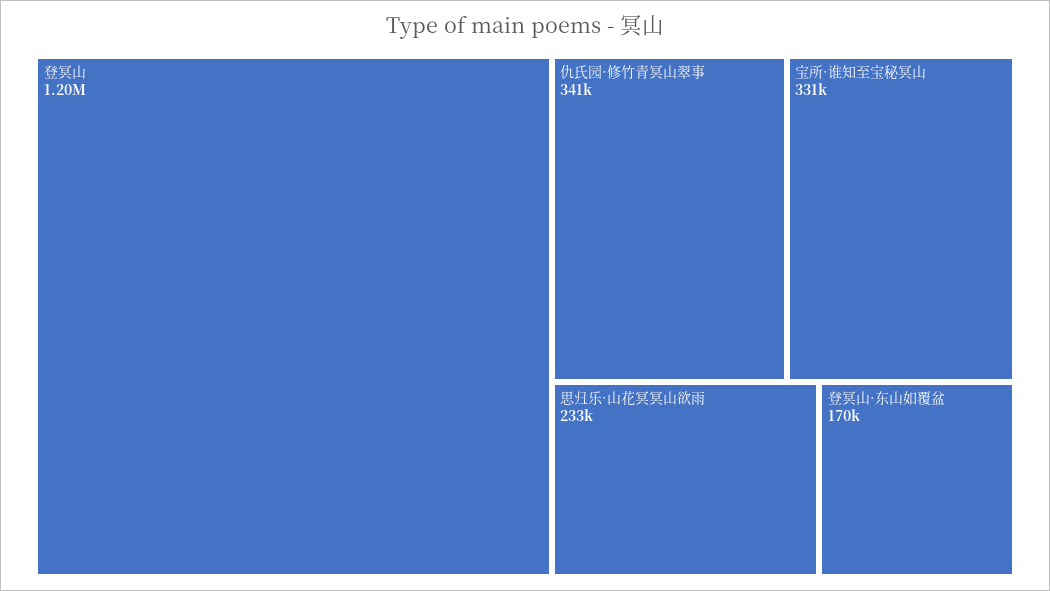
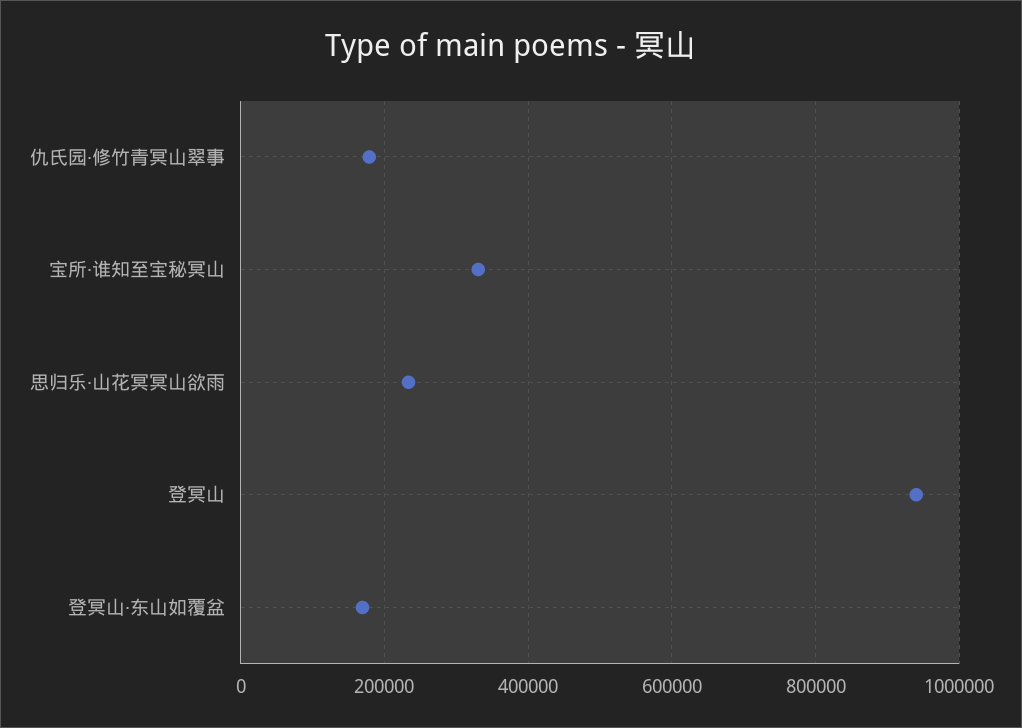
登冥山: 1200000 -> 940000
仇氏园·修竹青冥山翠事: 341000 -> 180000

